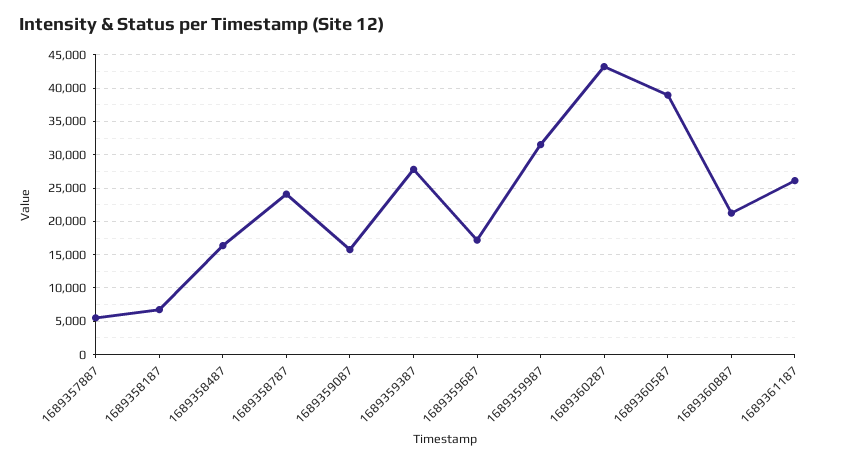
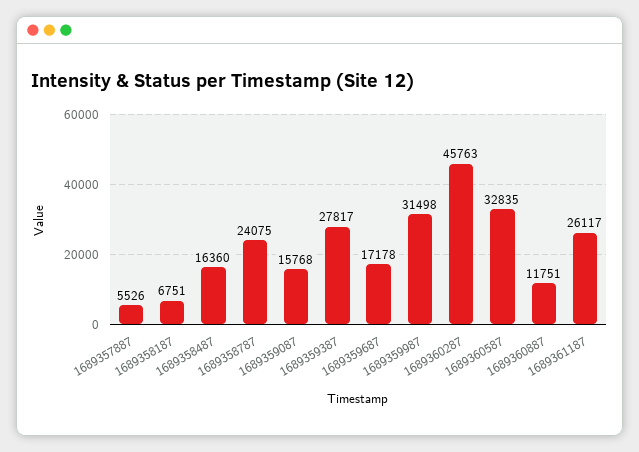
1689360287: 43000 -> 45763
1689360587: 39000 -> 32835
1689360887: 21000 -> 11751

